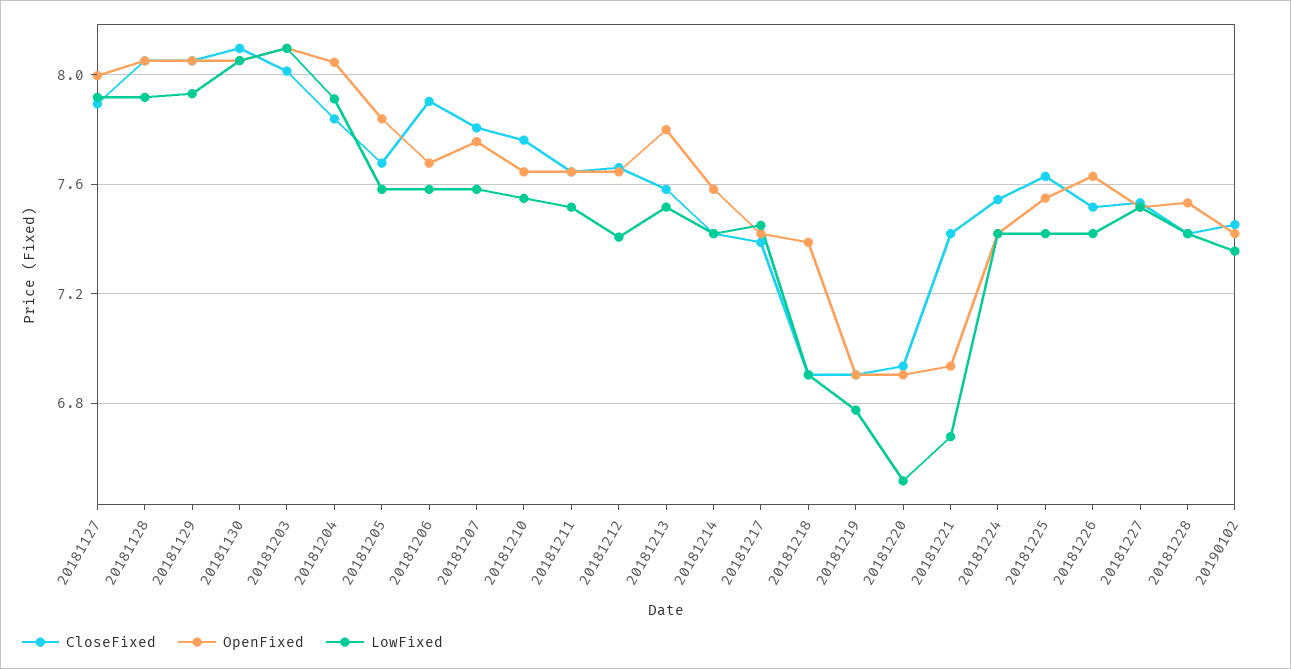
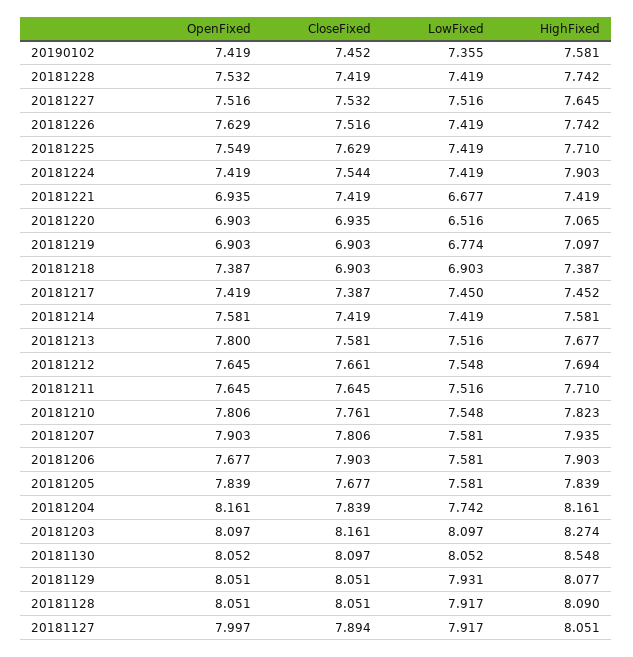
CloseFixed, 20181203: 8 -> 8.161
OpenFixed, 20181204: 8.05 -> 8.161
LowFixed, 20181204: 7.9 -> 7.742
OpenFixed, 20181207: 7.75 -> 7.903
OpenFixed, 20181210: 7.65 -> 7.806
LowFixed, 20181212: 7.4 -> 7.548
HighFixed, 20190102: none -> 7.581
HighFixed, 20181228: none -> 7.742
HighFixed, 20181227: none -> 7.645
HighFixed, 20181226: none -> 7.742
HighFixed, 20181225: none -> 7.71
HighFixed, 20181224: none -> 7.903
HighFixed, 20181221: none -> 7.419
HighFixed, 20181220: none -> 7.065
HighFixed, 20181219: none -> 7.097
HighFixed, 20181218: none -> 7.387
HighFixed, 20181217: none -> 7.452
HighFixed, 20181214: none -> 7.581
HighFixed, 20181213: none -> 7.677
HighFixed, 20181212: none -> 7.694
HighFixed, 20181211: none -> 7.71
HighFixed, 20181210: none -> 7.823
HighFixed, 20181207: none -> 7.935
HighFixed, 20181206: none -> 7.903
HighFixed, 20181205: none -> 7.839
HighFixed, 20181204: none -> 8.161
HighFixed, 20181203: none -> 8.274
HighFixed, 20181130: none -> 8.548
HighFixed, 20181129: none -> 8.077
HighFixed, 20181128: none -> 8.09
HighFixed, 20181127: none -> 8.051

